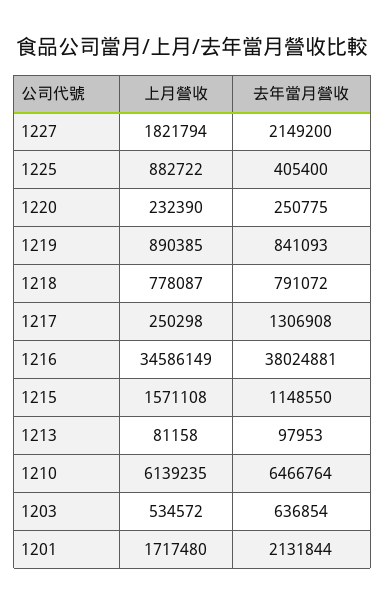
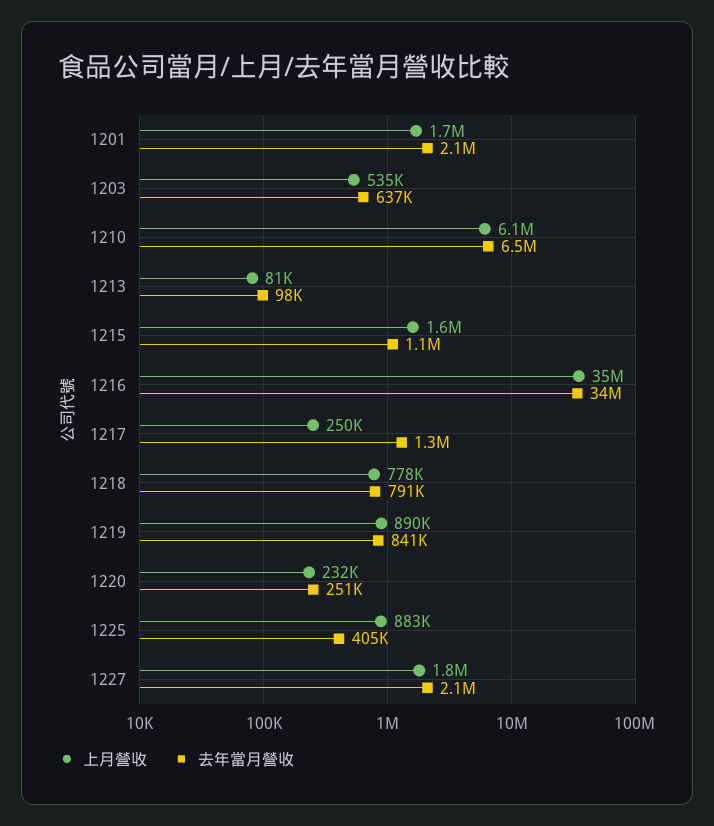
去年當月營收, 1216: 38024881 -> 34000000

